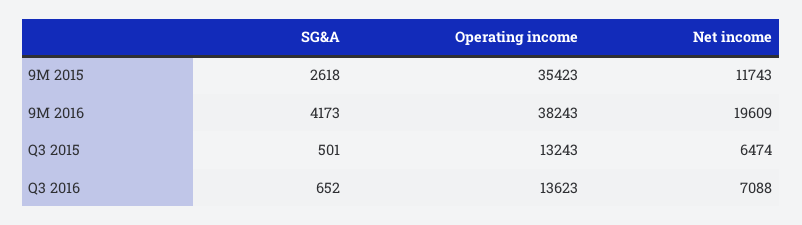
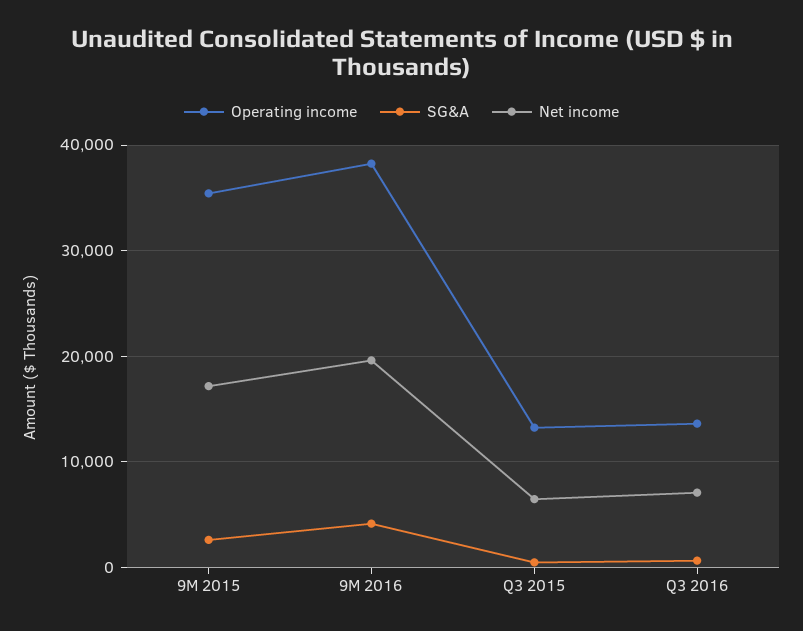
Net income, 9M 2015: 11743 -> 17000

